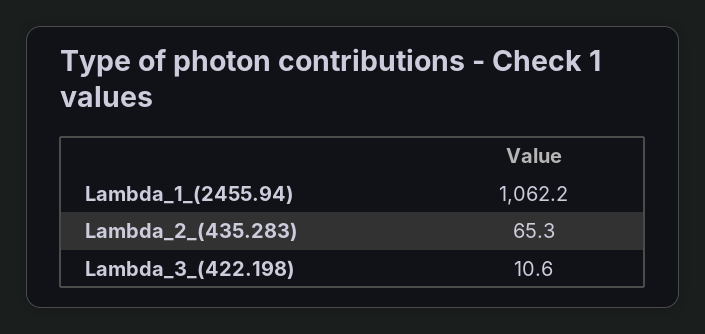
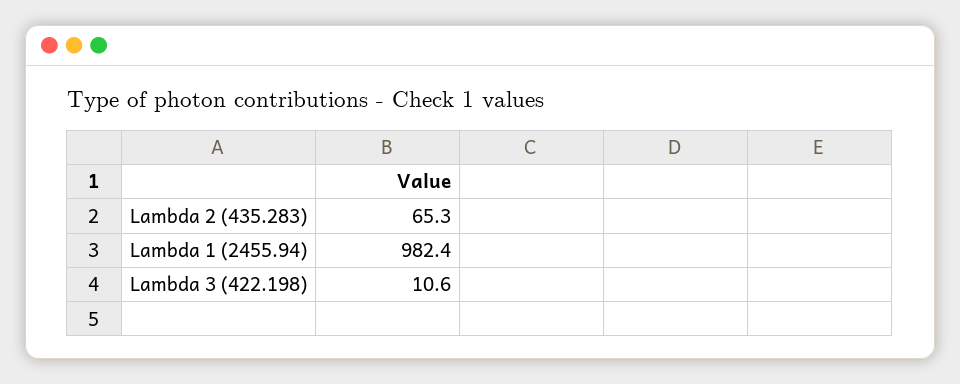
Lambda_1_(2455.94): 1062.2 -> 982.4

